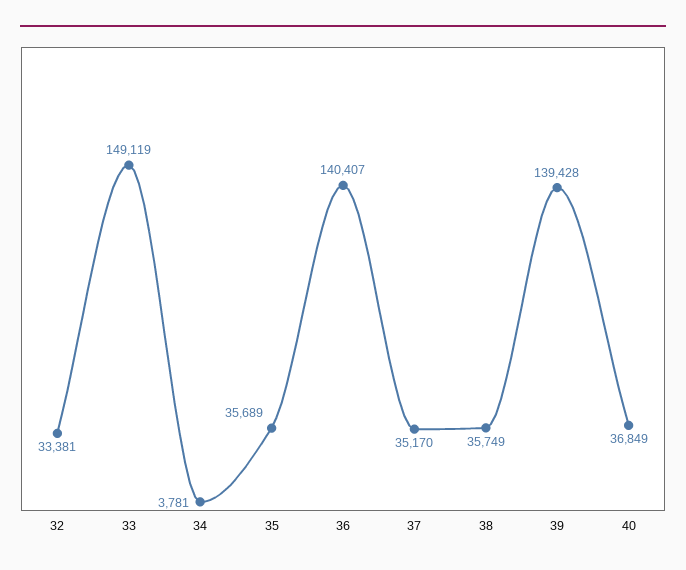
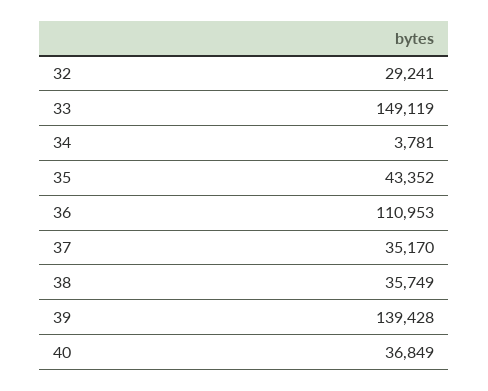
32: 33381 -> 29241
35: 35689 -> 43352
36: 140407 -> 110953

